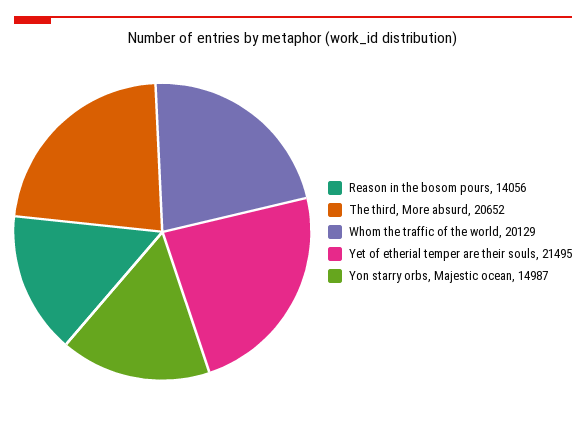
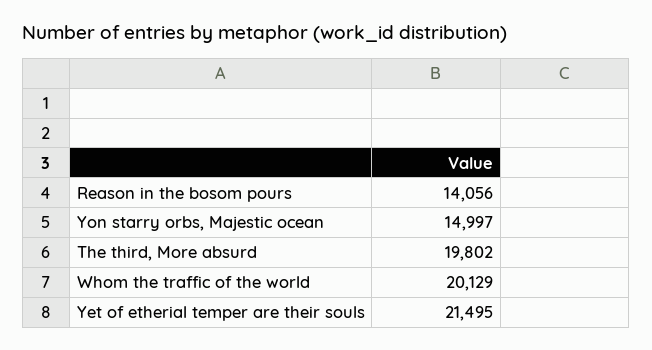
The third, More absurd: 20652 -> 19802
Yon starry orbs, Majestic ocean: 14987 -> 14997

